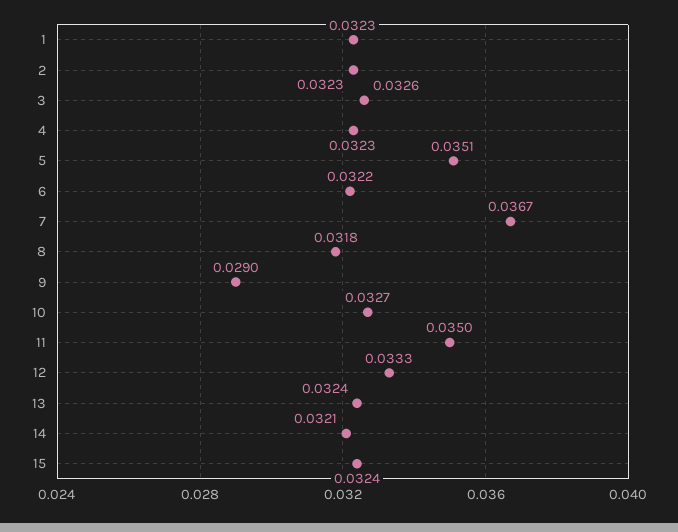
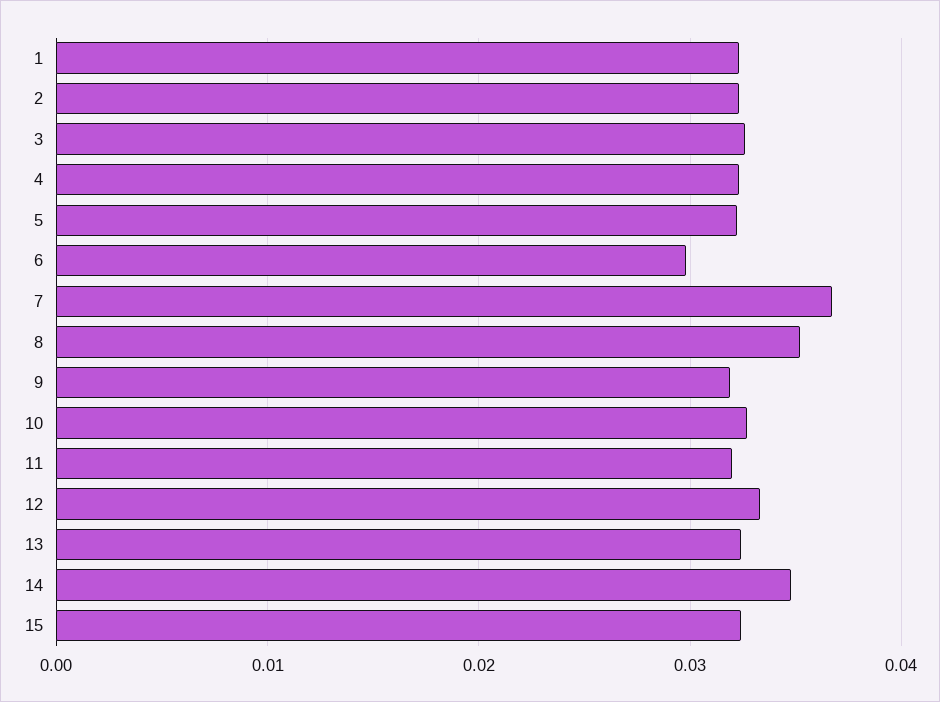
5: 0.0351 -> 0.032
6: 0.0322 -> 0.03
8: 0.0318 -> 0.035
9: 0.029 -> 0.032
11: 0.035 -> 0.032
14: 0.0321 -> 0.035

